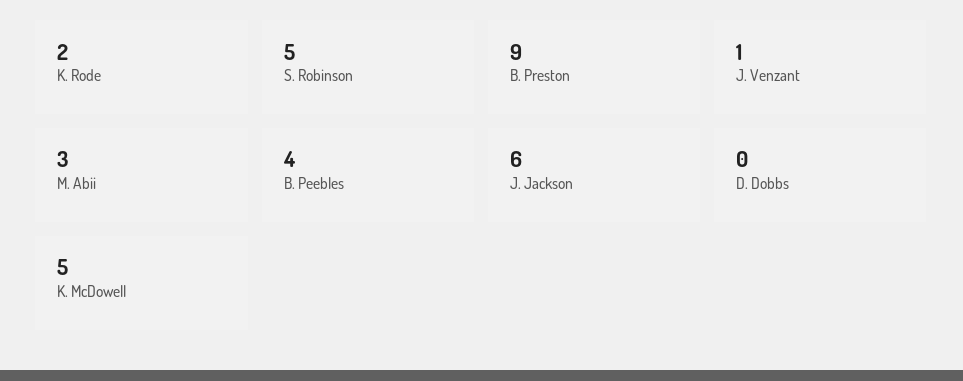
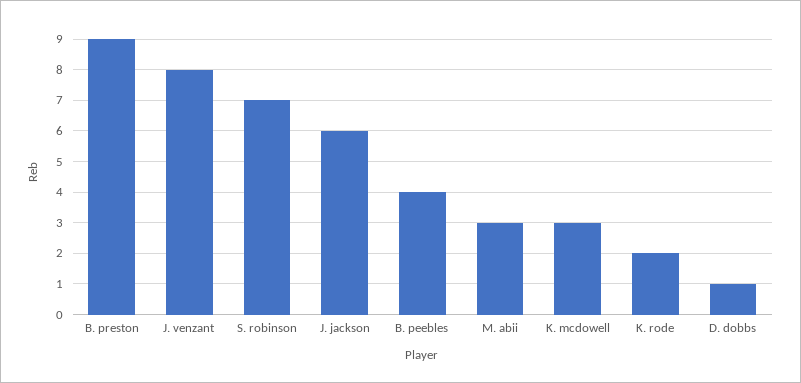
S. Robinson: 5 -> 7
J. Venzant: 1 -> 8
D. Dobbs: 0 -> 1
K. McDowell: 5 -> 3

